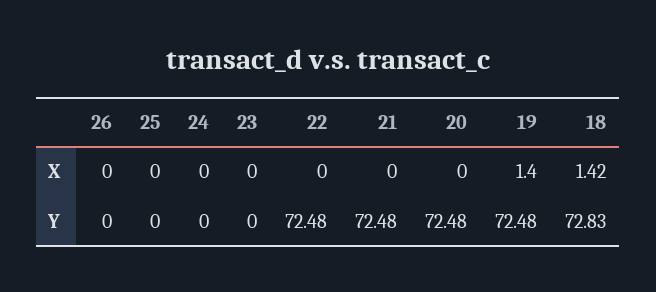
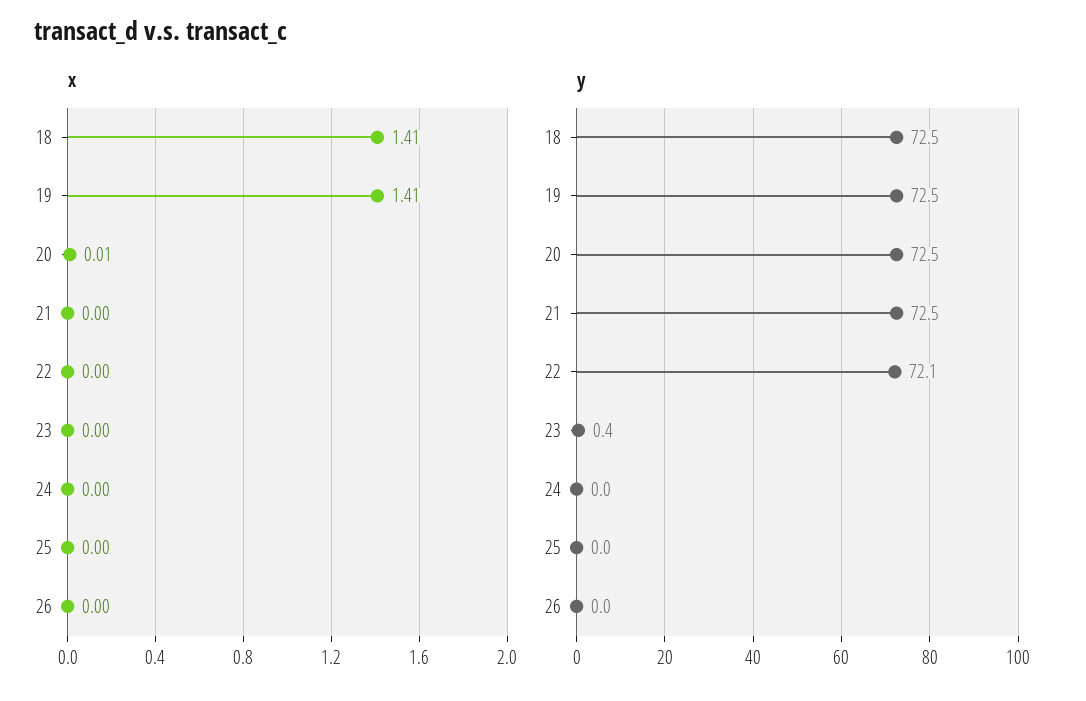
X, 20: 0 -> 0.01
X, 19: 1.4 -> 1.41
X, 18: 1.42 -> 1.41
Y, 23: 0 -> 0.4
Y, 22: 72.48 -> 72.1
Y, 18: 72.83 -> 72.5

